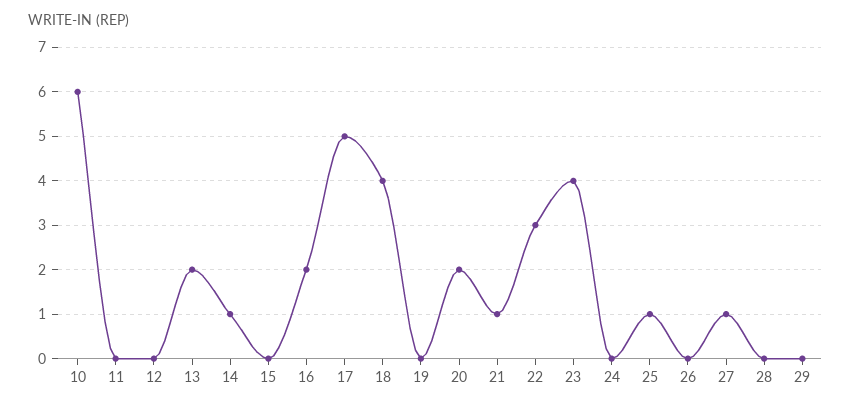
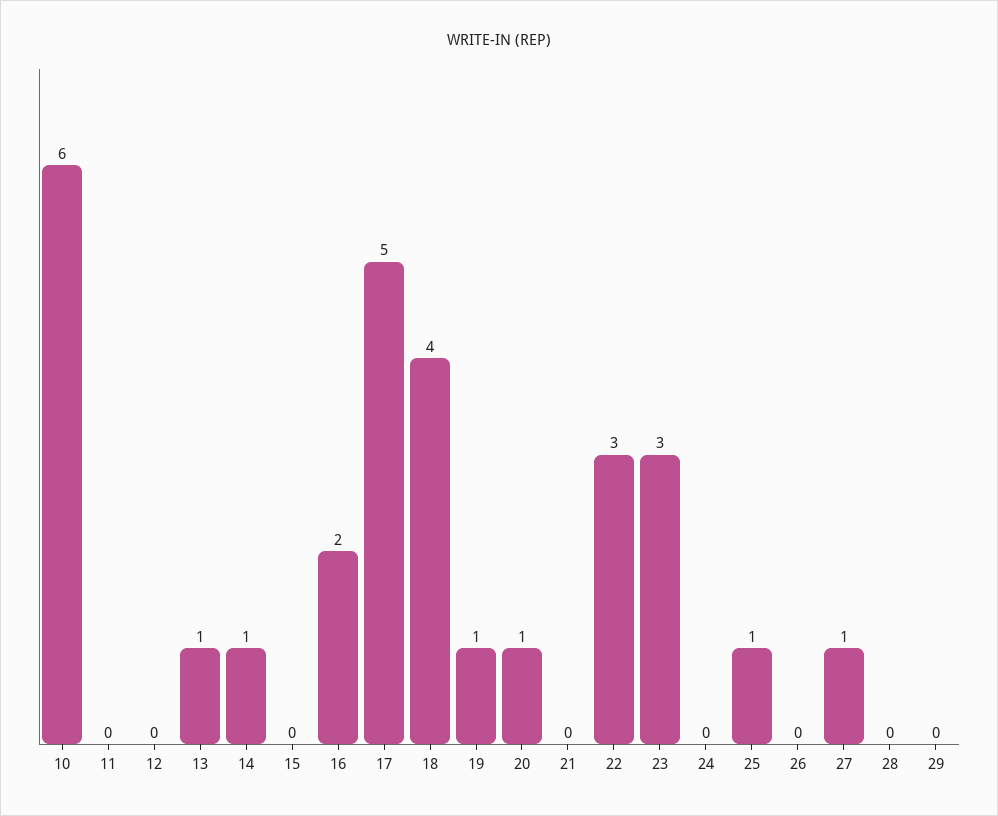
13: 2 -> 1
19: 0 -> 1
20: 2 -> 1
21: 1 -> 0
23: 4 -> 3

